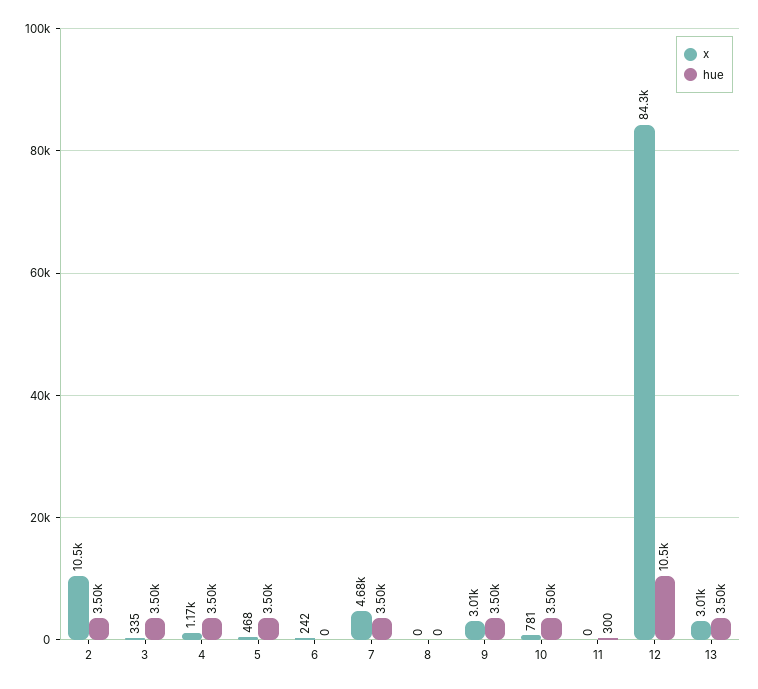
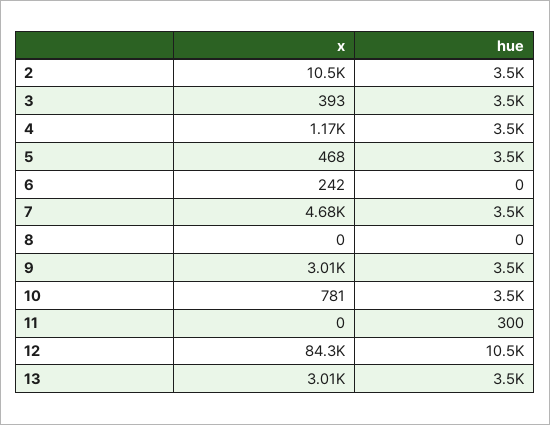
x, 3: 335 -> 393

